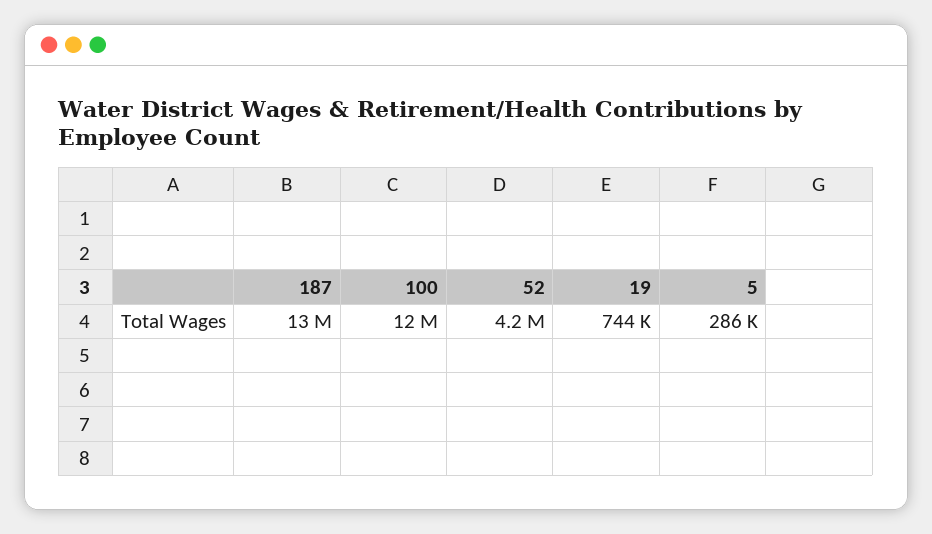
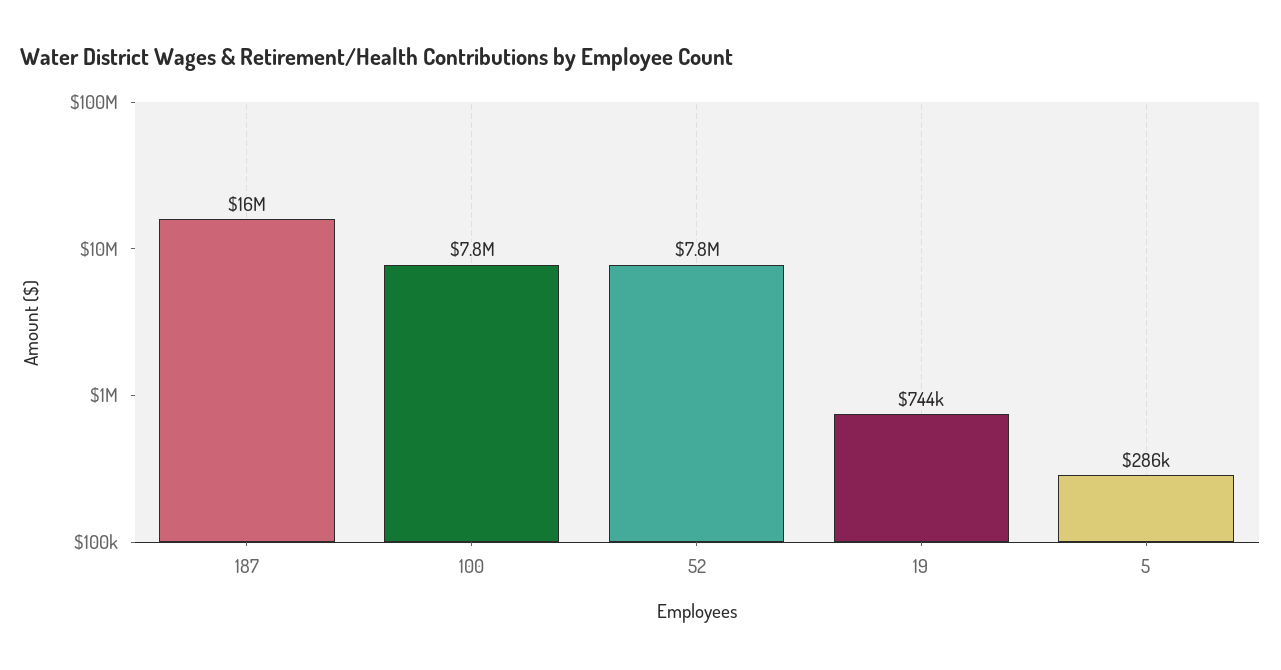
187: 13000000 -> 16000000
100: 12000000 -> 7800000
52: 4200000 -> 7800000

